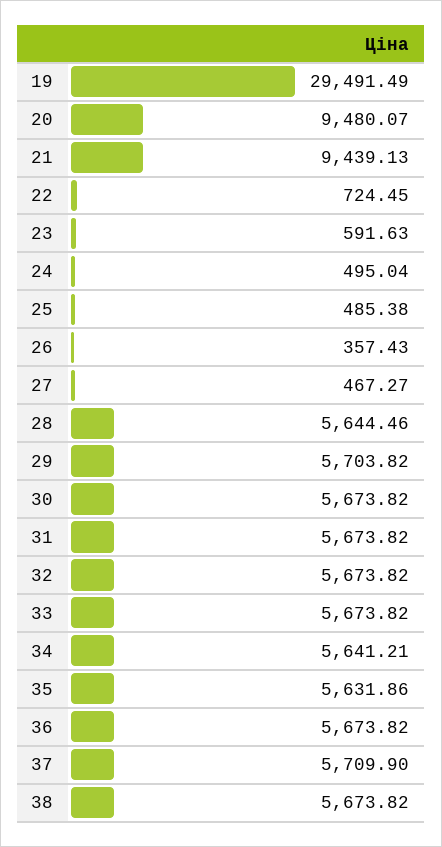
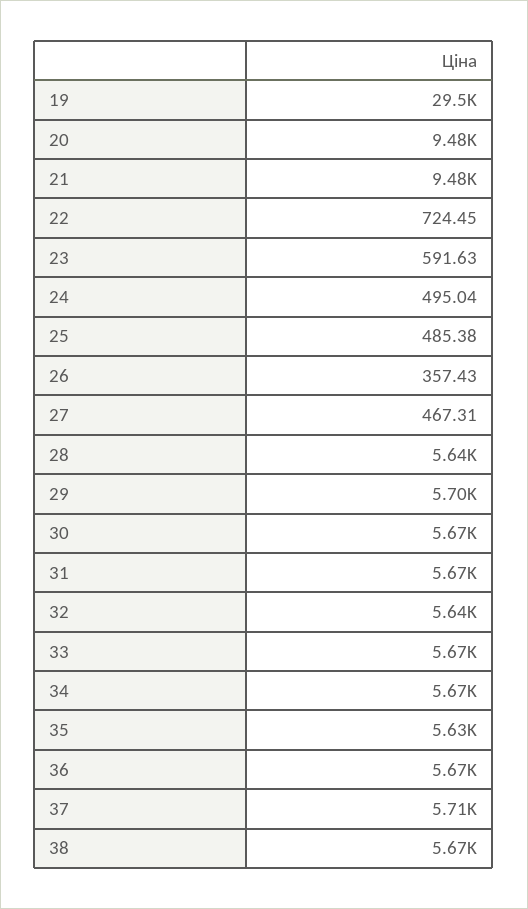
21: 9439.13 -> 9480
27: 467.27 -> 467.31
32: 5673.82 -> 5640
34: 5641.21 -> 5670

